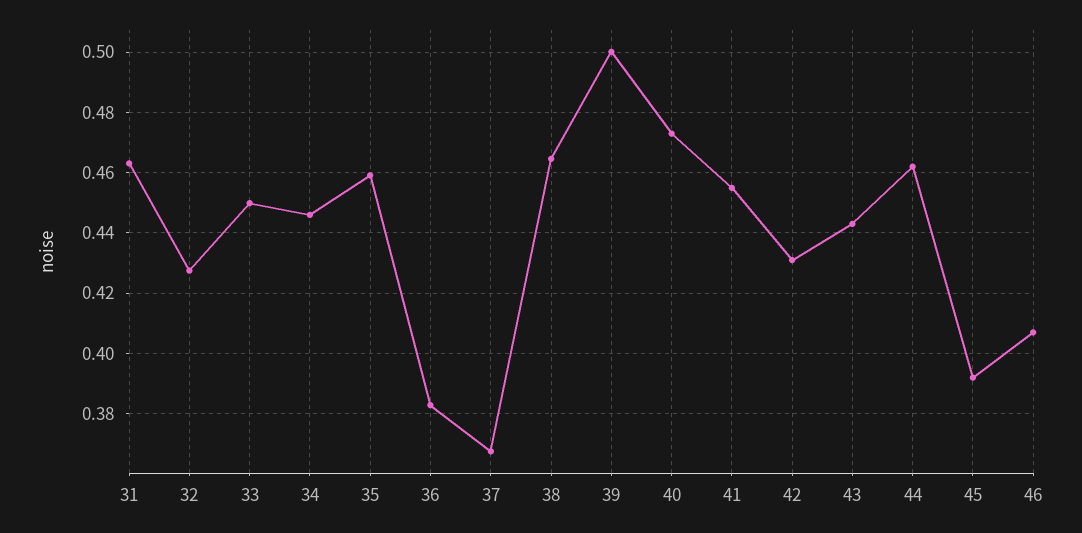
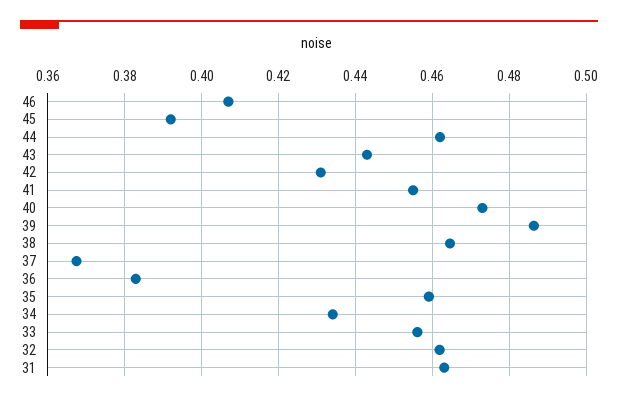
32: 0.428 -> 0.462
33: 0.45 -> 0.456
34: 0.446 -> 0.434
39: 0.5 -> 0.486

